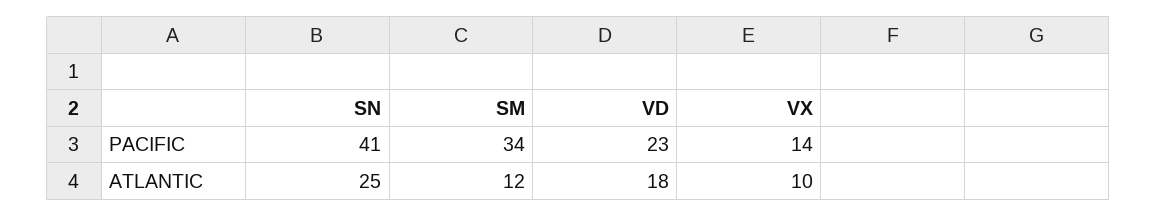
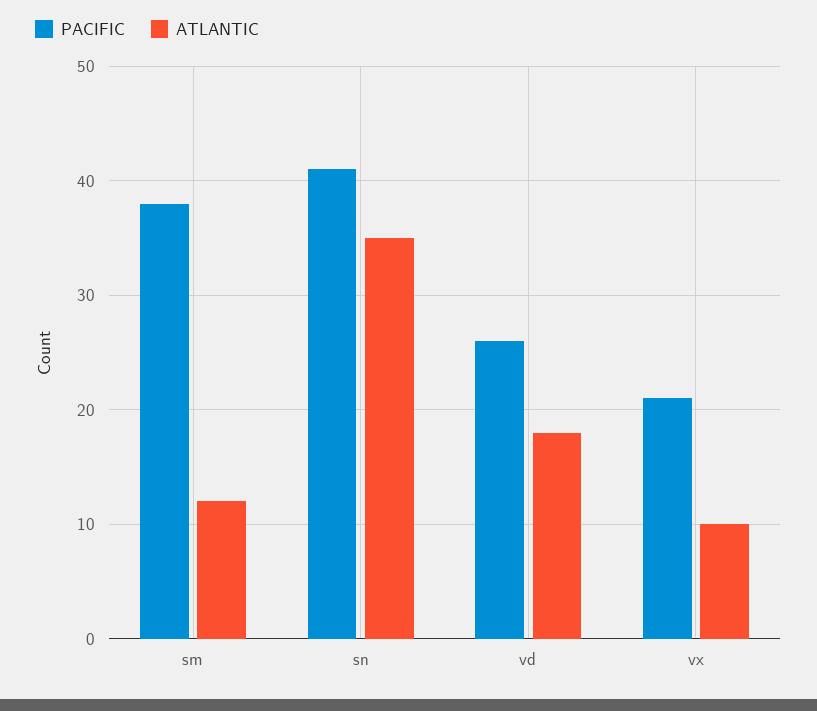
PACIFIC, SM: 34 -> 38
PACIFIC, VD: 23 -> 26
PACIFIC, VX: 14 -> 21
ATLANTIC, SN: 25 -> 35

